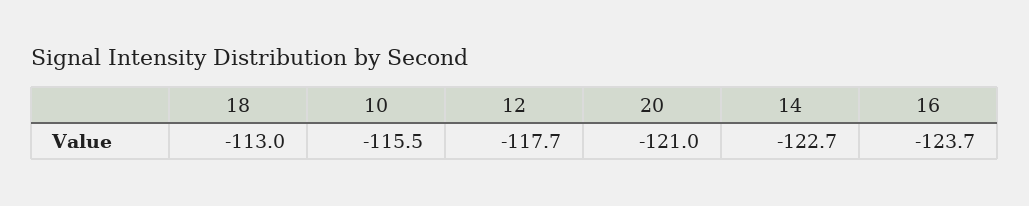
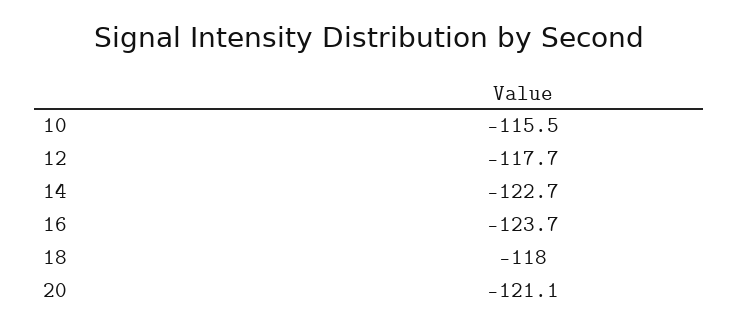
18: -113 -> -118
20: -121 -> -121.1

